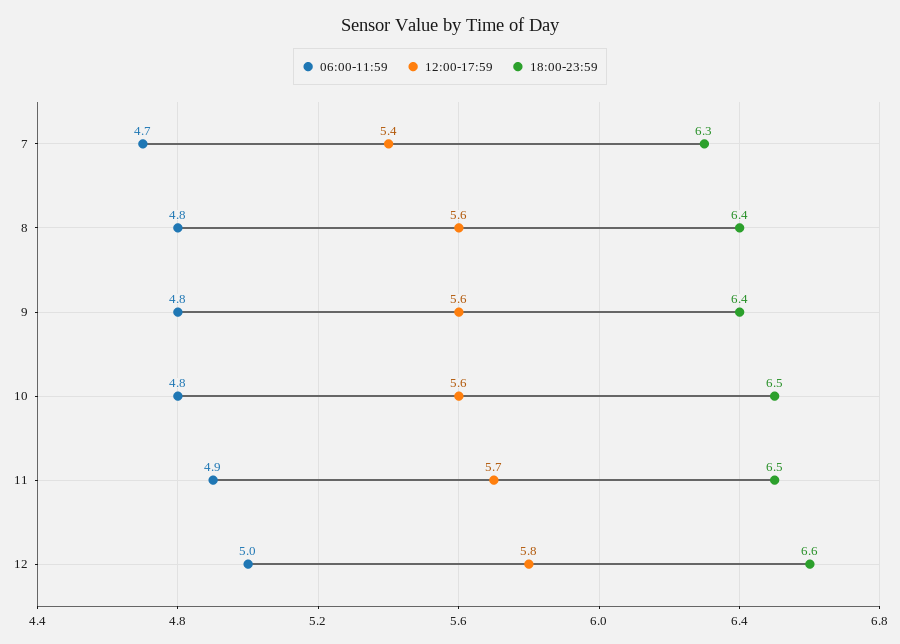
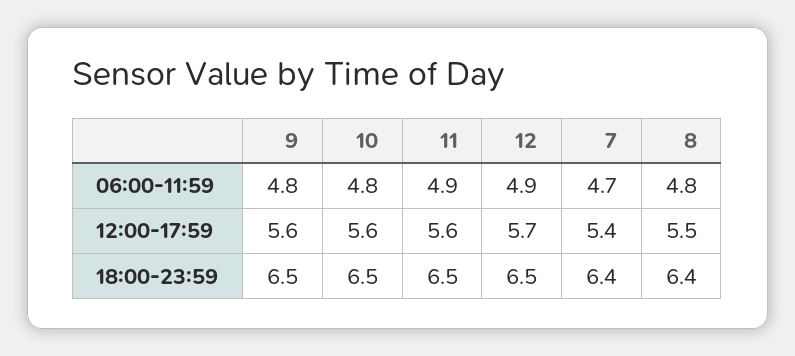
18:00-23:59, 7: 6.3 -> 6.4
12:00-17:59, 8: 5.6 -> 5.5
18:00-23:59, 9: 6.4 -> 6.5
12:00-17:59, 11: 5.7 -> 5.6
06:00-11:59, 12: 5 -> 4.9
12:00-17:59, 12: 5.8 -> 5.7
18:00-23:59, 12: 6.6 -> 6.5

